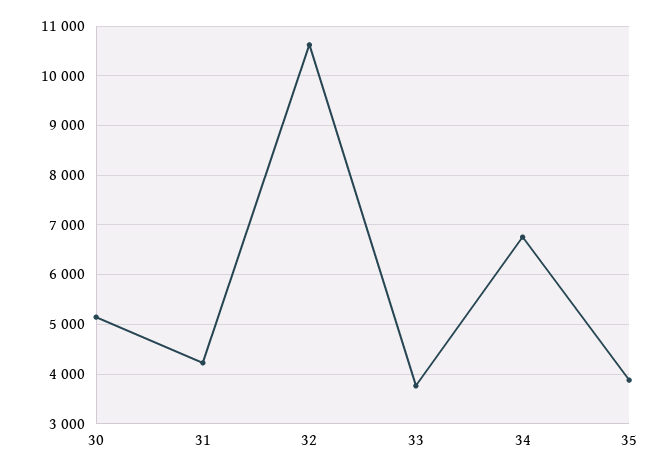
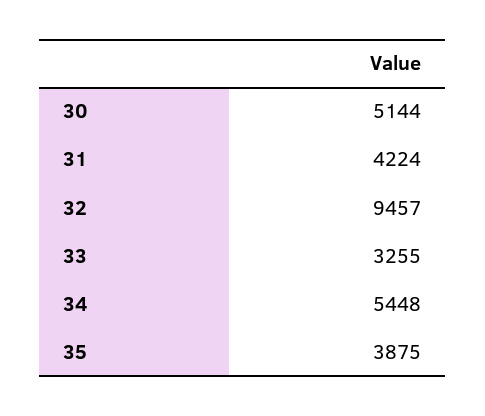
32: 10600 -> 9457
33: 3800 -> 3255
34: 6800 -> 5448

